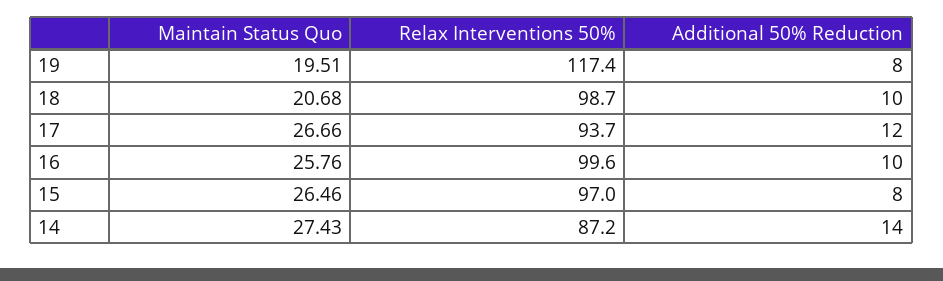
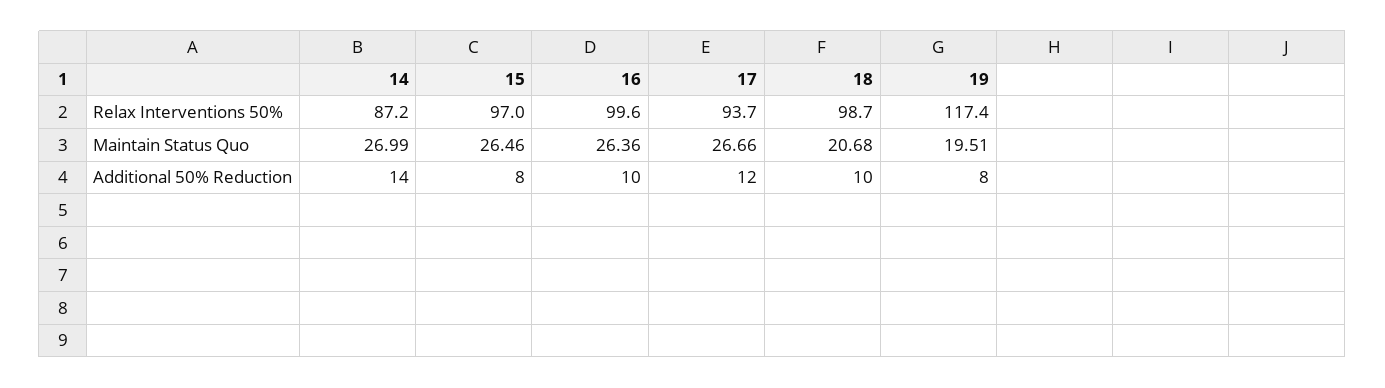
Maintain Status Quo, 16: 25.76 -> 26.36
Maintain Status Quo, 14: 27.43 -> 26.99

